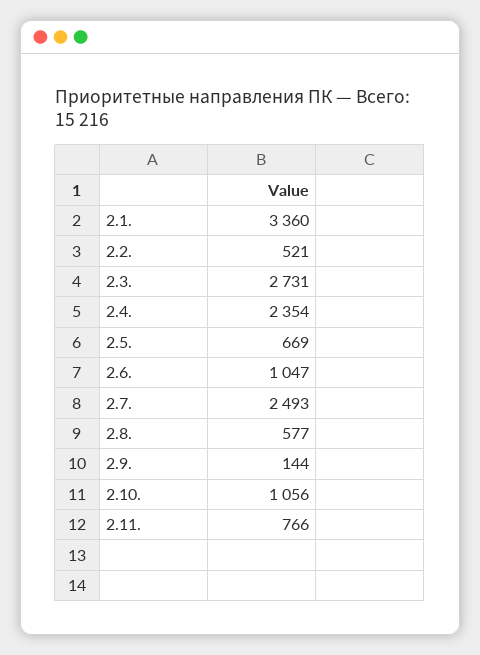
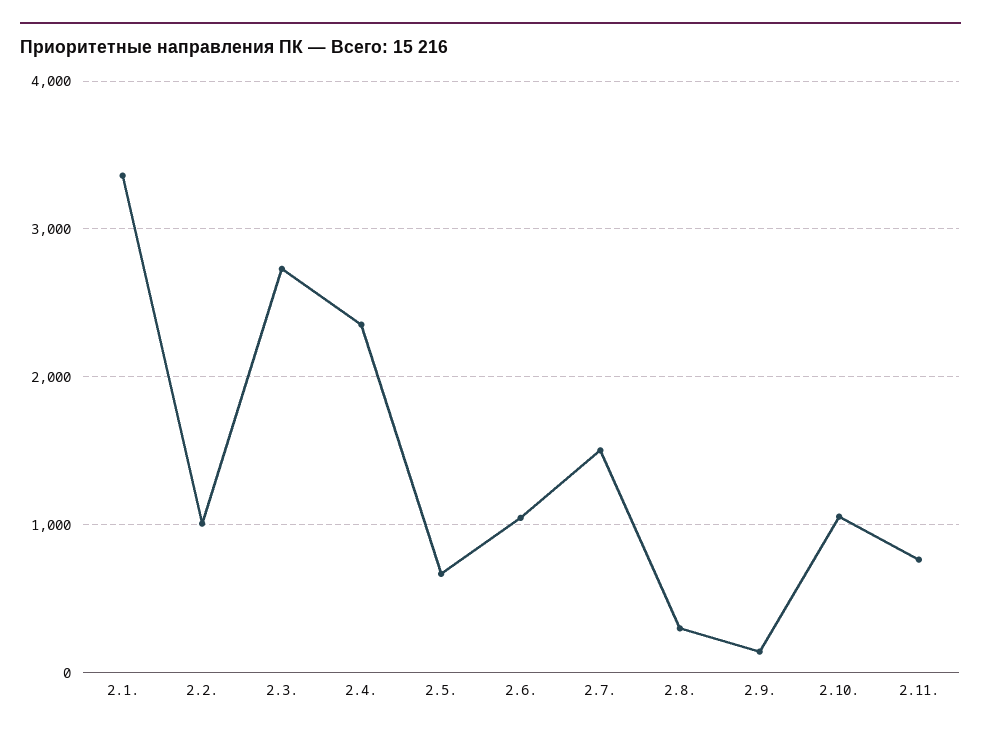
2.2.: 521 -> 1000
2.7.: 2493 -> 1500
2.8.: 577 -> 300

